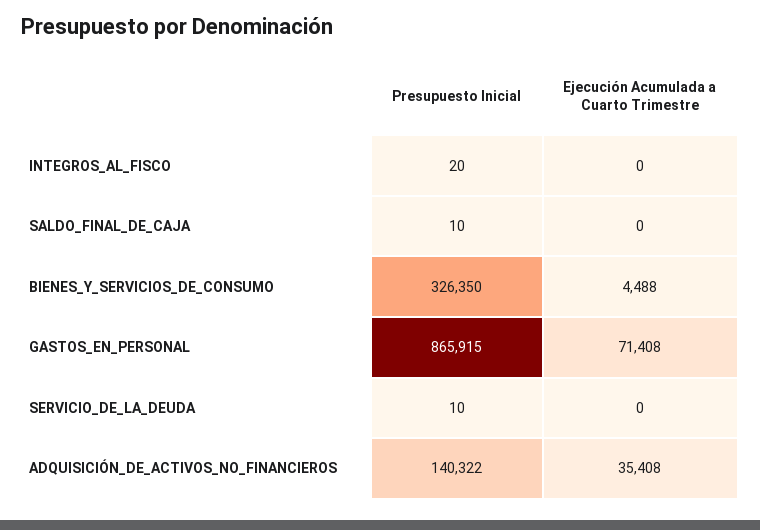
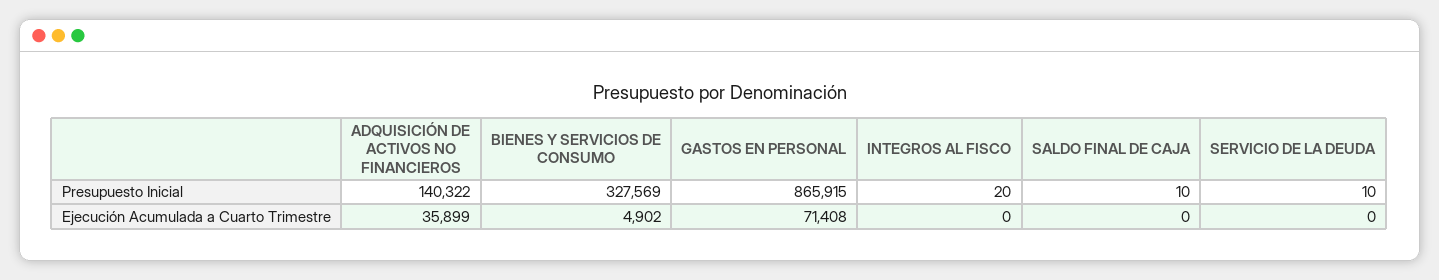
Presupuesto Inicial, BIENES_Y_SERVICIOS_DE_CONSUMO: 326350 -> 327569
Ejecución Acumulada a Cuarto Trimestre, BIENES_Y_SERVICIOS_DE_CONSUMO: 4488 -> 4902
Ejecución Acumulada a Cuarto Trimestre, ADQUISICIÓN_DE_ACTIVOS_NO_FINANCIEROS: 35408 -> 35899

